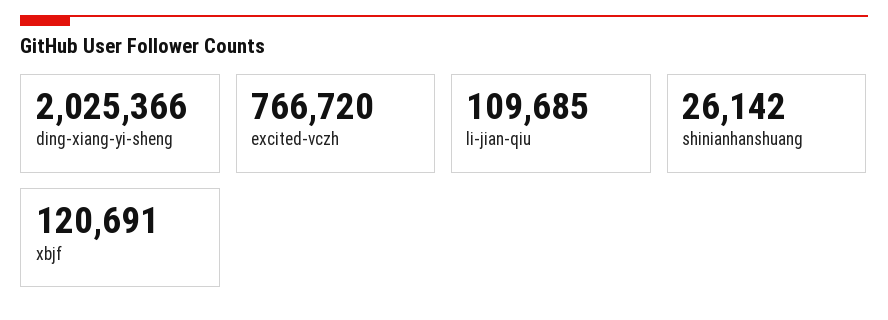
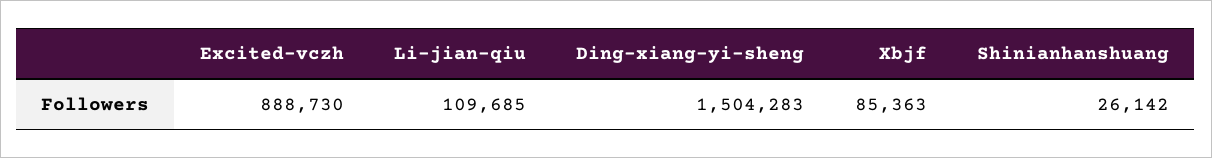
ding-xiang-yi-sheng: 2025366 -> 1504283
excited-vczh: 766720 -> 888730
xbjf: 120691 -> 85363

